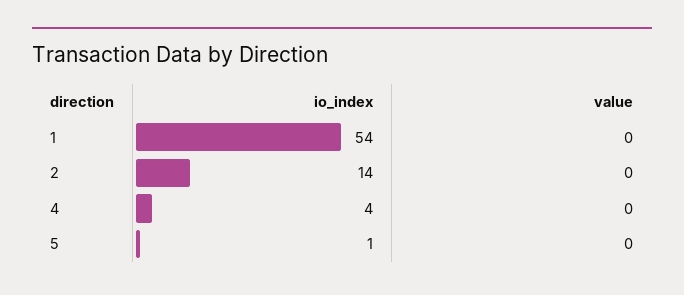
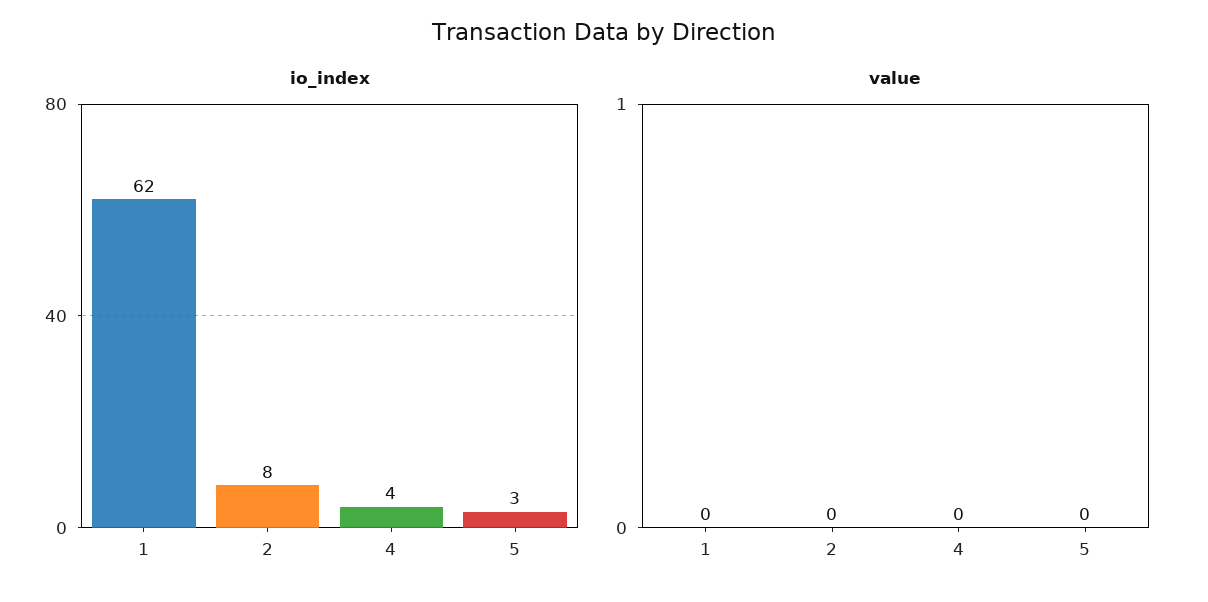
io_index, 1: 54 -> 62
io_index, 2: 14 -> 8
io_index, 5: 1 -> 3

